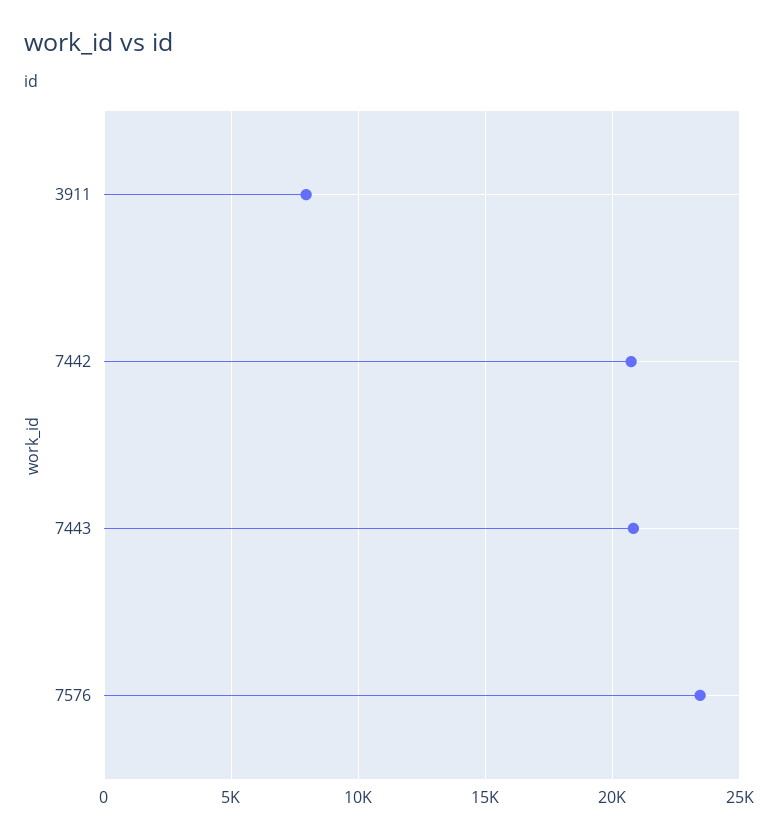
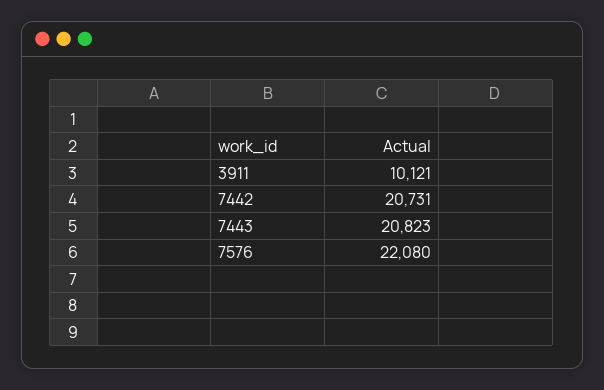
3911: 8000 -> 10121
7576: 23500 -> 22080

